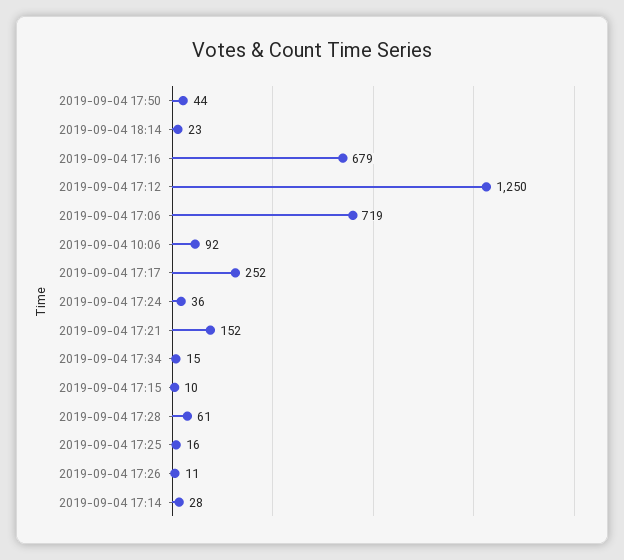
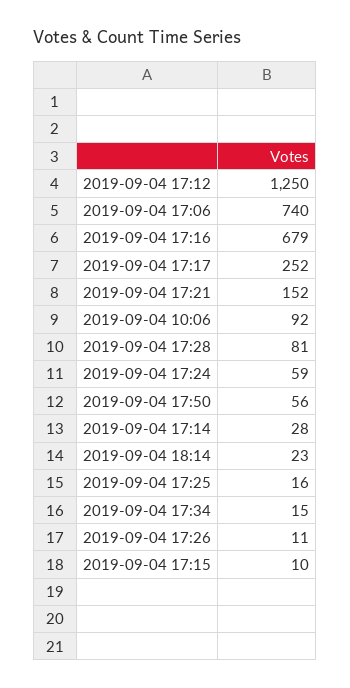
2019-09-04 17:50: 44 -> 56
2019-09-04 17:06: 719 -> 740
2019-09-04 17:24: 36 -> 59
2019-09-04 17:28: 61 -> 81

